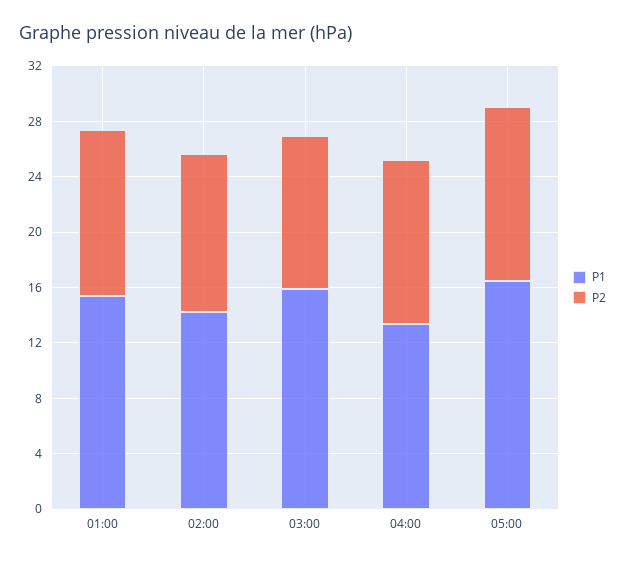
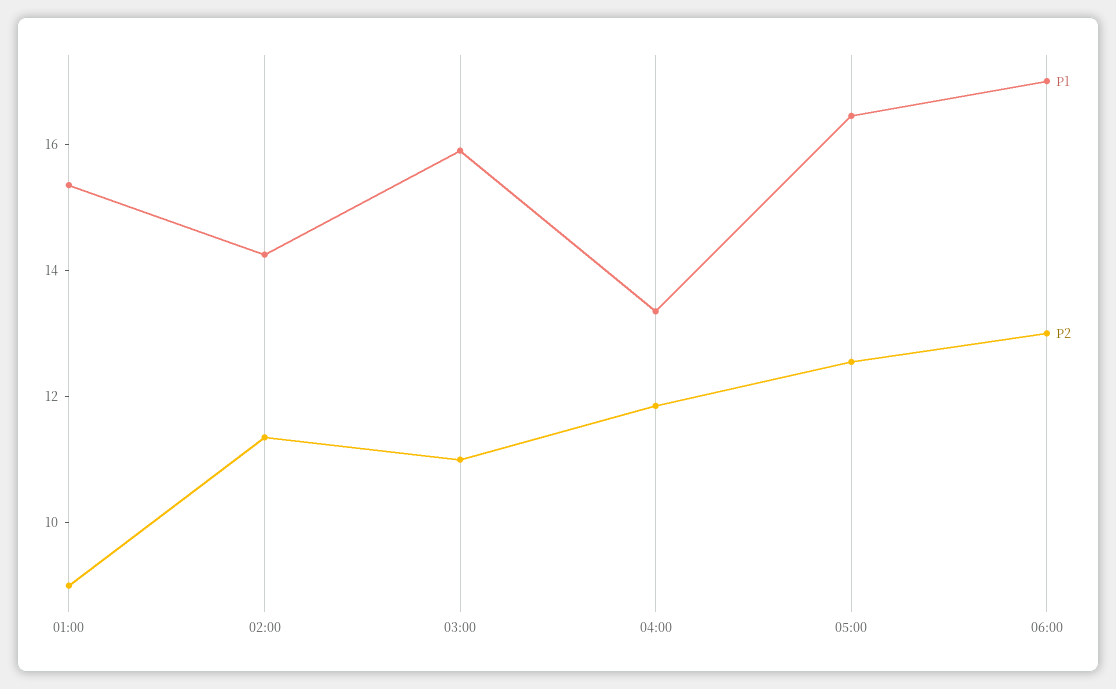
P2, 01:00: 12 -> 9
P1, 06:00: none -> 17
P2, 06:00: none -> 13

